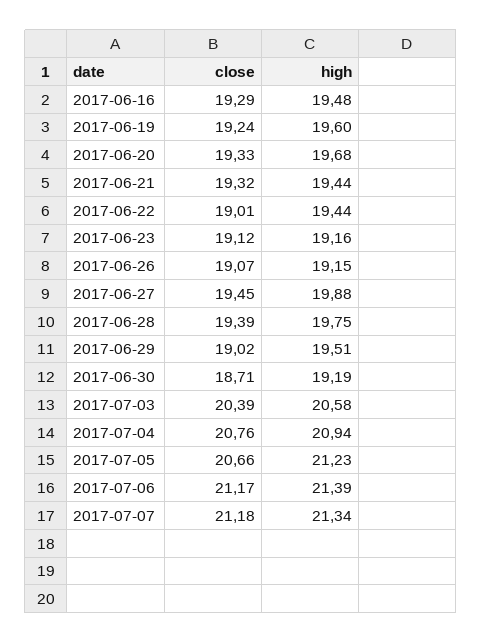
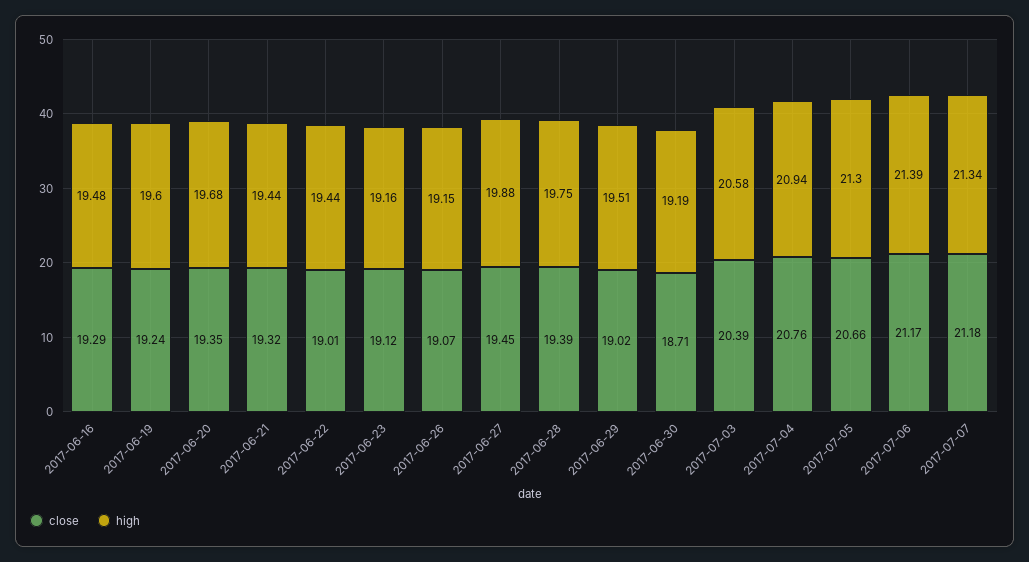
close, 2017-06-20: 19.33 -> 19.35
high, 2017-07-05: 21.23 -> 21.3

